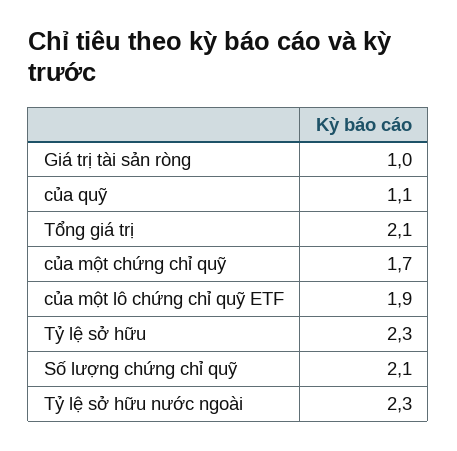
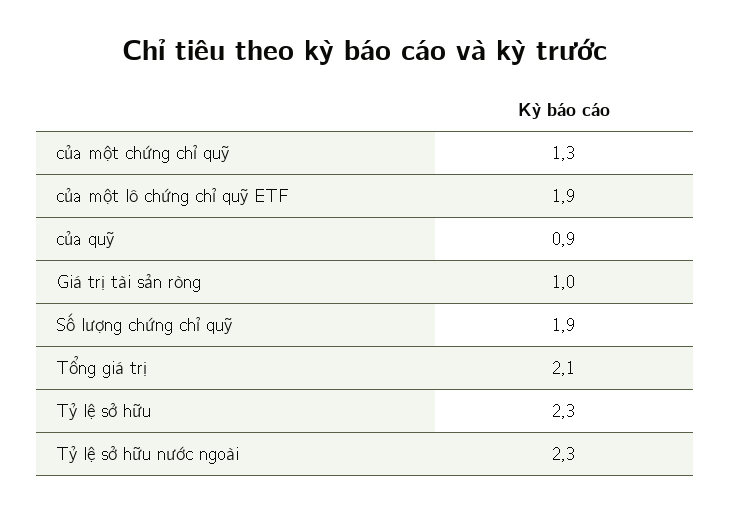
của quỹ: 1.1 -> 0.9
của một chứng chỉ quỹ: 1.7 -> 1.3
Số lượng chứng chỉ quỹ: 2.1 -> 1.9

